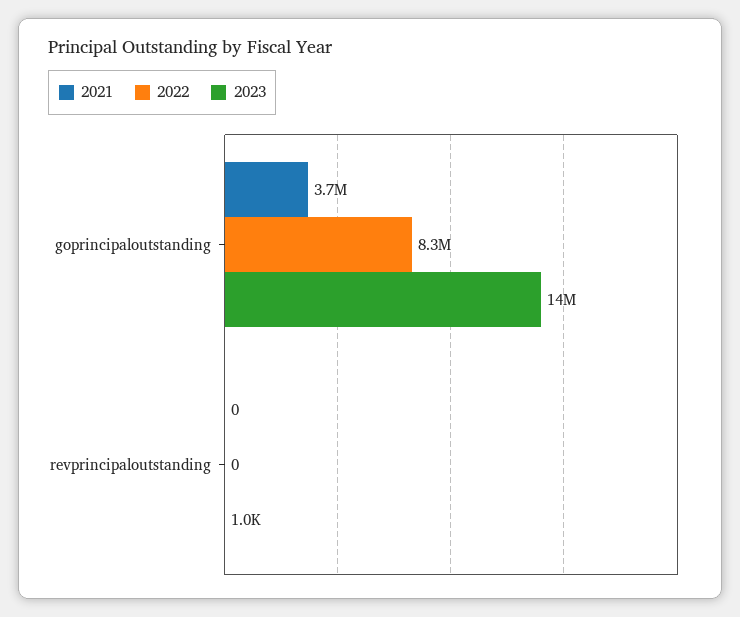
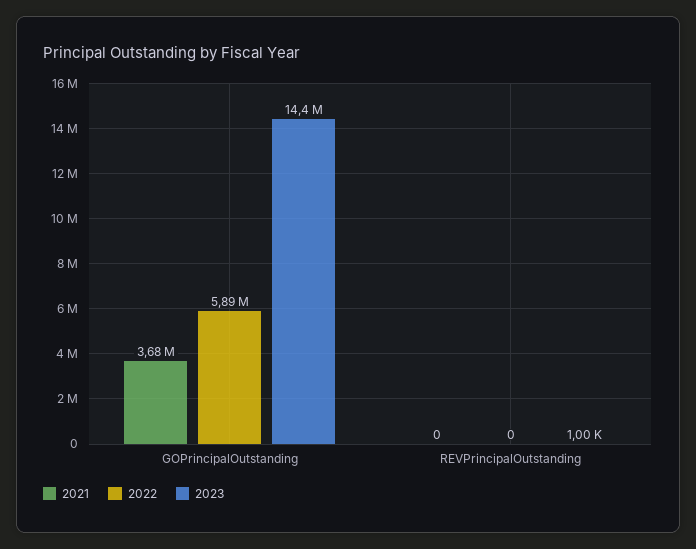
2022, goprincipaloutstanding: 8300000 -> 5890000

